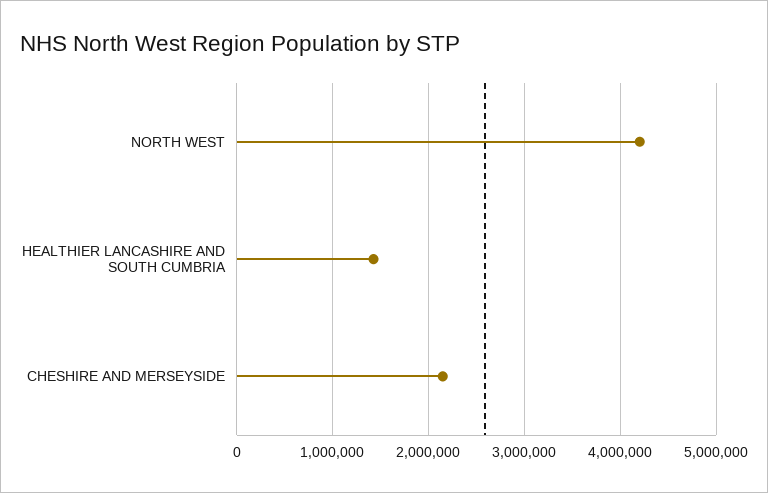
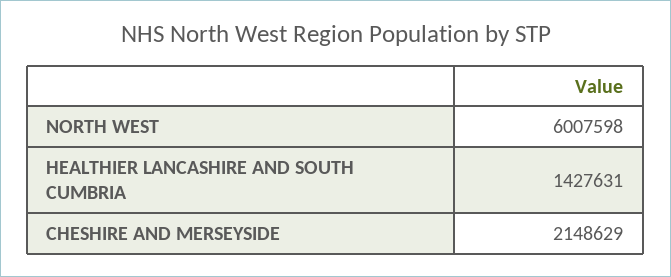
NORTH WEST: 4200000 -> 6007598

